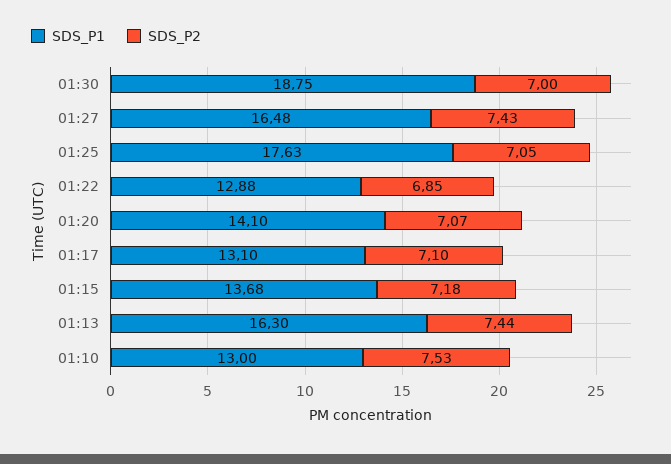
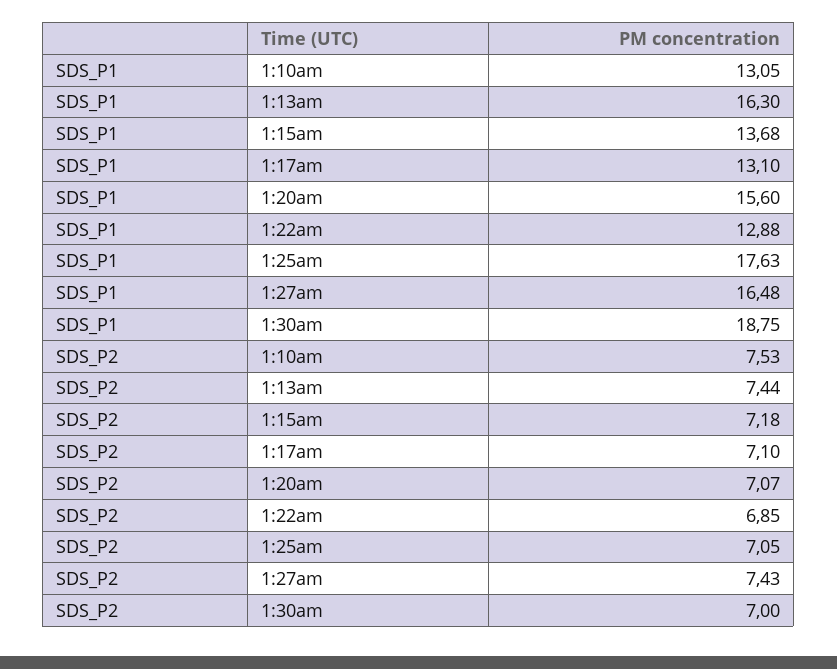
SDS_P1, 01:20: 14.1 -> 15.6
SDS_P1, 01:10: 13 -> 13.05

